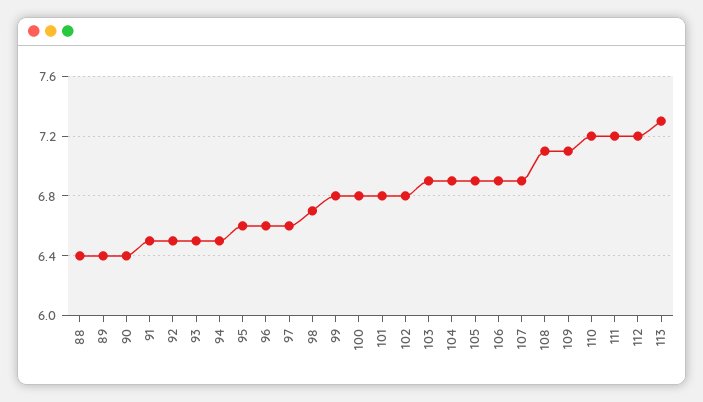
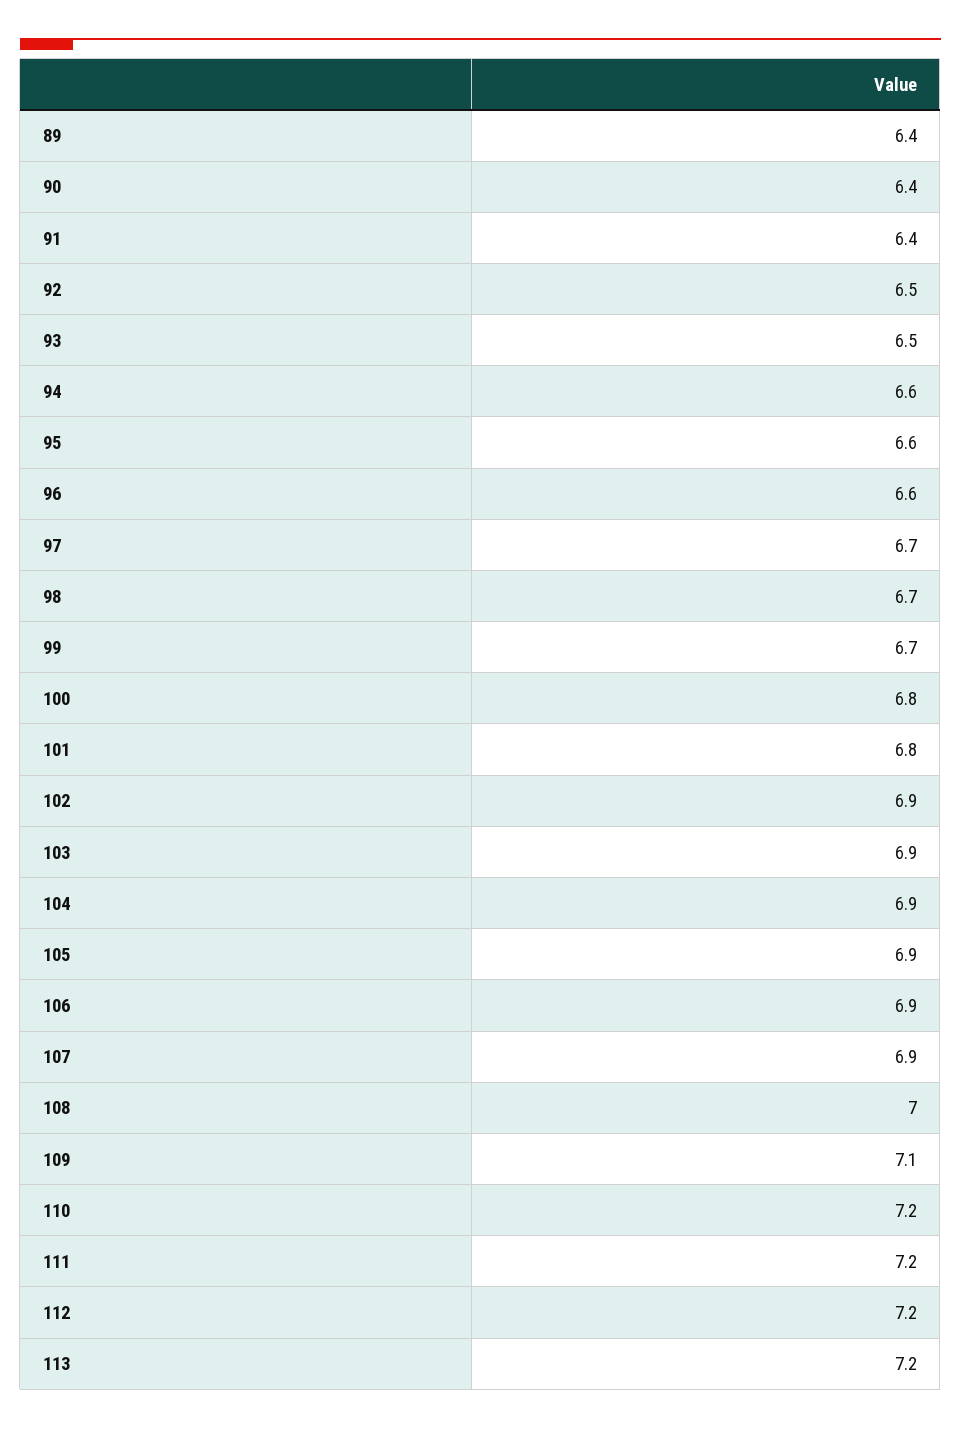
88: 6.4 -> none
91: 6.5 -> 6.4
94: 6.5 -> 6.6
97: 6.6 -> 6.7
99: 6.8 -> 6.7
102: 6.8 -> 6.9
108: 7.1 -> 7
113: 7.3 -> 7.2

